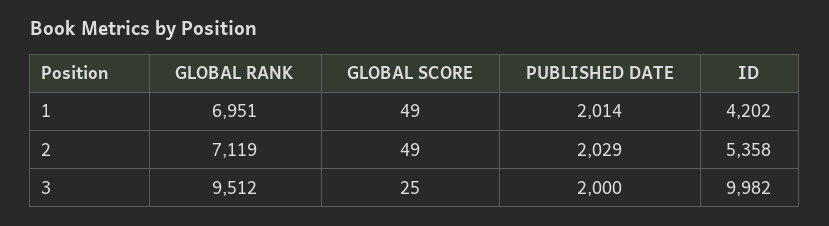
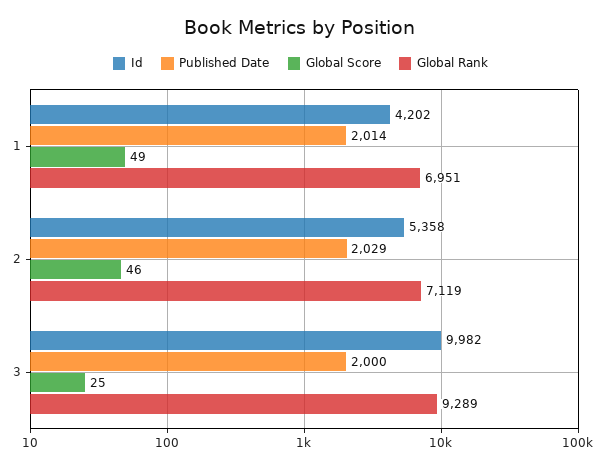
GLOBAL SCORE, 2: 49 -> 46
GLOBAL RANK, 3: 9512 -> 9289

